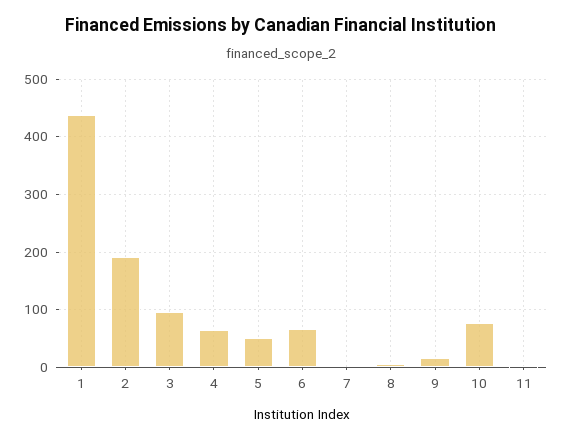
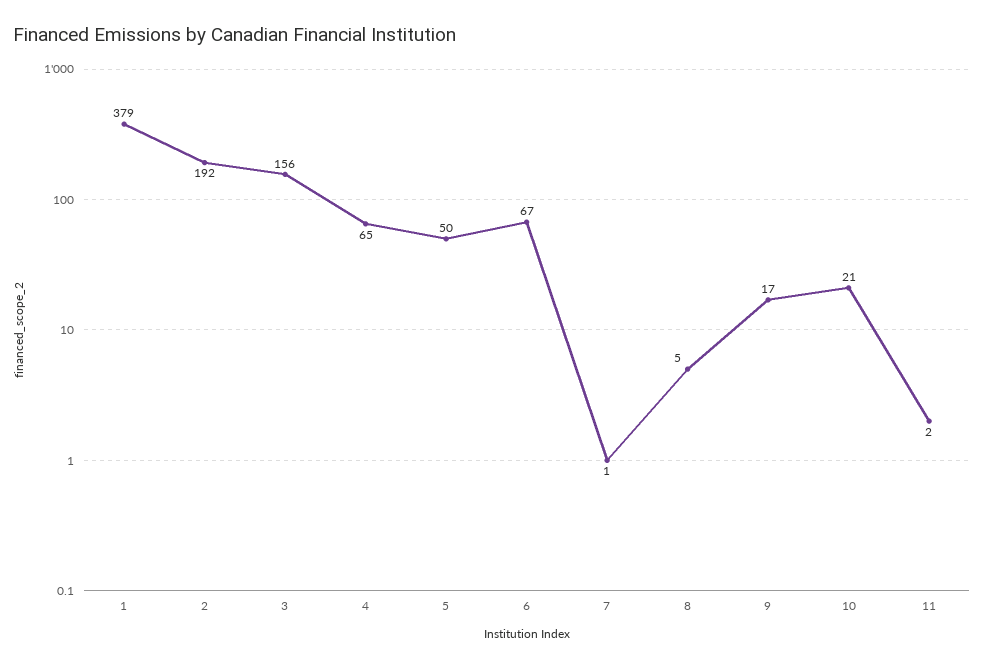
1: 440 -> 379
3: 100 -> 156
10: 80 -> 21

